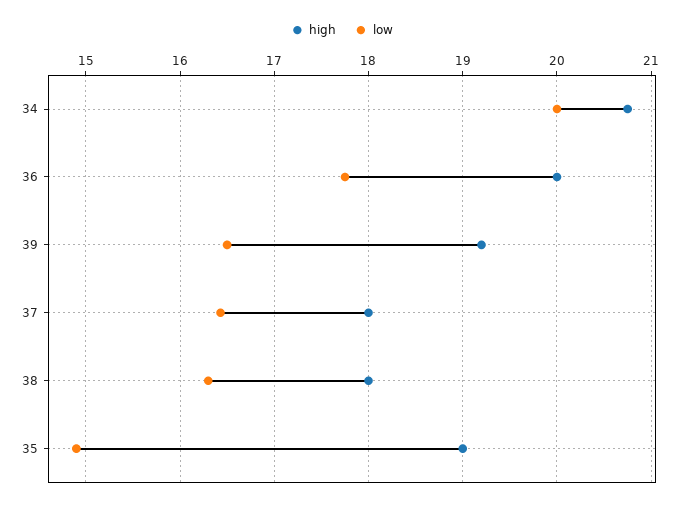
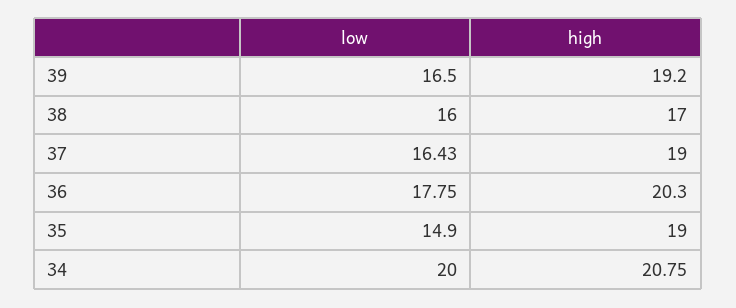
high, 36: 20 -> 20.3
high, 37: 18 -> 19
high, 38: 18 -> 17
low, 38: 16.3 -> 16

